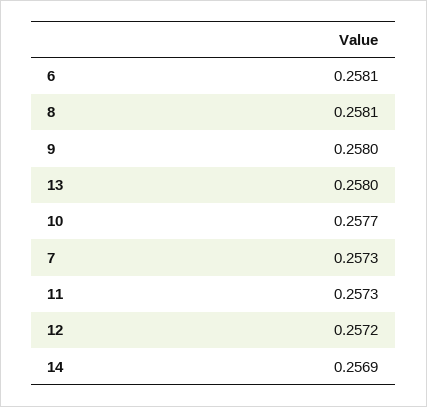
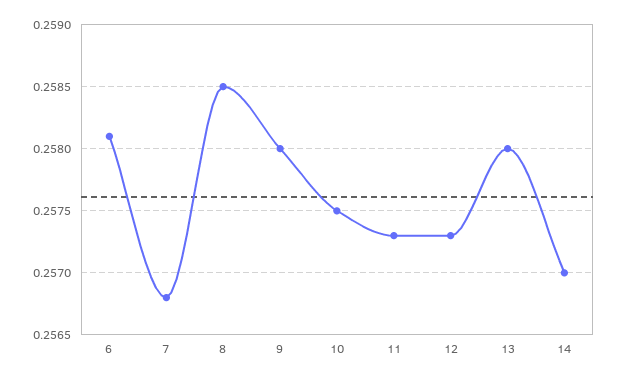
8: 0.2581 -> 0.2585
10: 0.2577 -> 0.2575
7: 0.2573 -> 0.2568
12: 0.2572 -> 0.2573
14: 0.2569 -> 0.257

